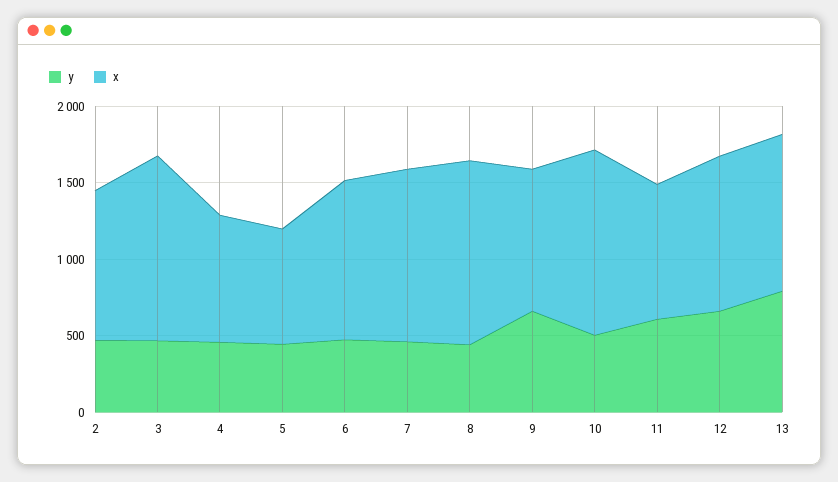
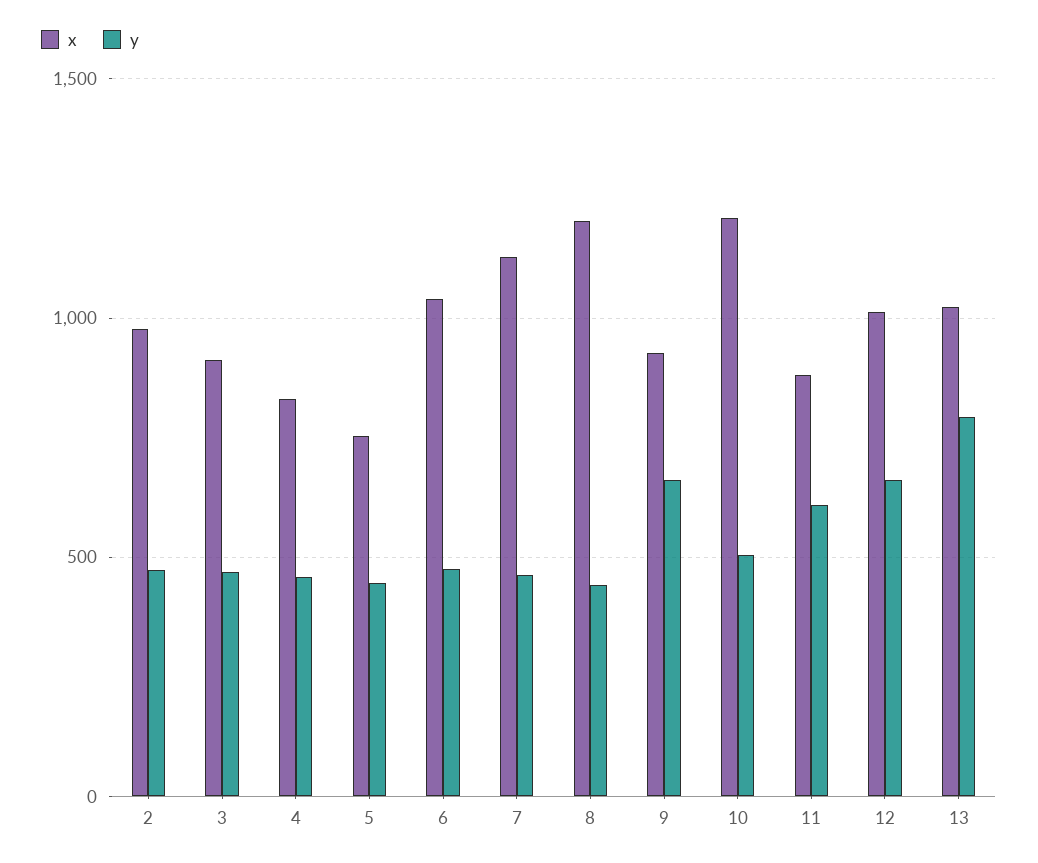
x, 3: 1200 -> 900

